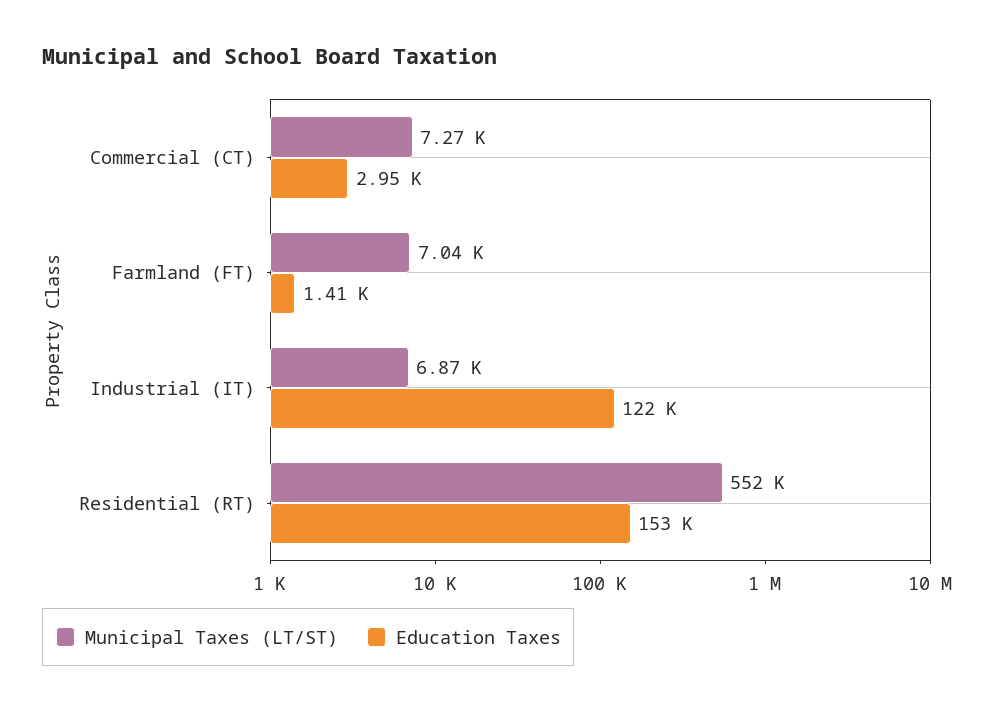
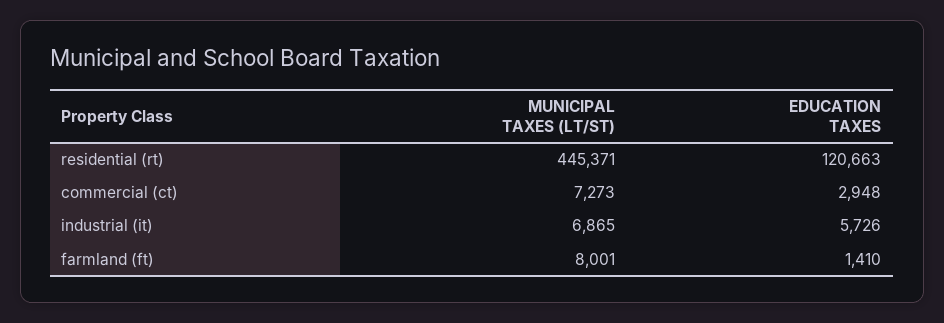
Municipal Taxes (LT/ST), Farmland (FT): 7040 -> 8001
Education Taxes, Industrial (IT): 122000 -> 5726
Municipal Taxes (LT/ST), Residential (RT): 552000 -> 445371
Education Taxes, Residential (RT): 153000 -> 120663

